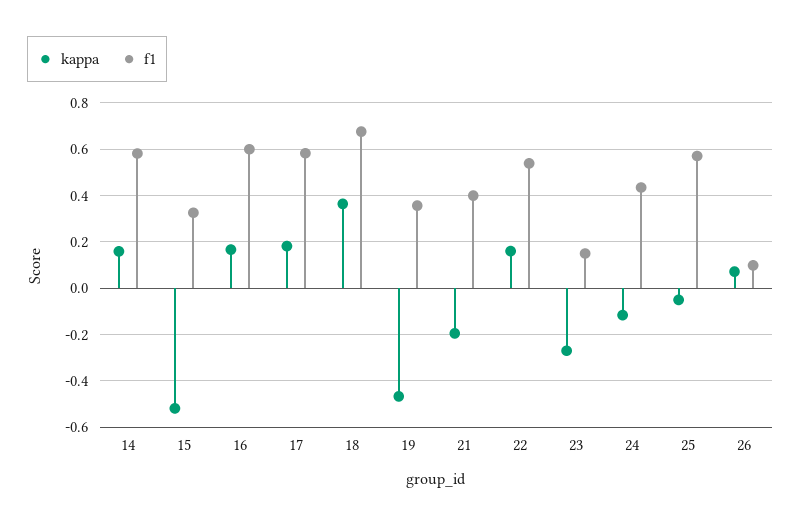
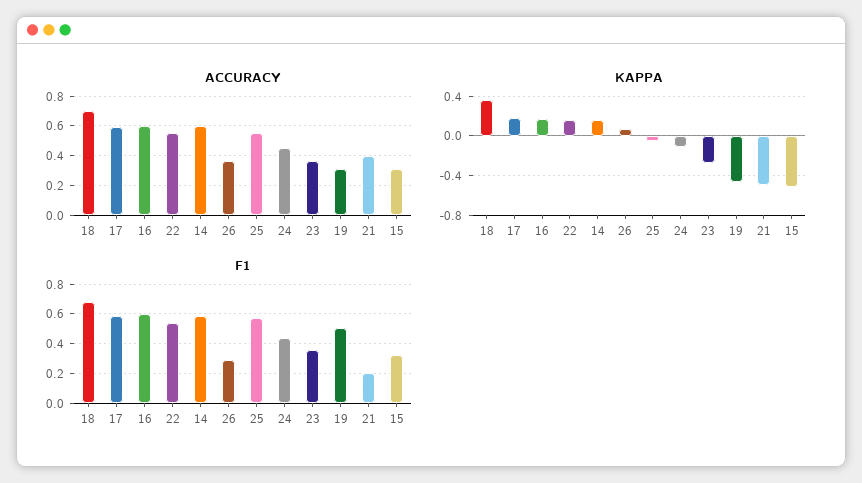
f1, 19: 0.35 -> 0.5
kappa, 21: -0.2 -> -0.5
f1, 21: 0.4 -> 0.2
f1, 23: 0.15 -> 0.35
f1, 26: 0.1 -> 0.3
ACCURACY, 18: none -> 0.7
ACCURACY, 17: none -> 0.6
ACCURACY, 16: none -> 0.6
ACCURACY, 22: none -> 0.55
ACCURACY, 14: none -> 0.6
ACCURACY, 26: none -> 0.35
ACCURACY, 25: none -> 0.55
ACCURACY, 24: none -> 0.45
ACCURACY, 23: none -> 0.35
ACCURACY, 19: none -> 0.3
ACCURACY, 21: none -> 0.4
ACCURACY, 15: none -> 0.3

